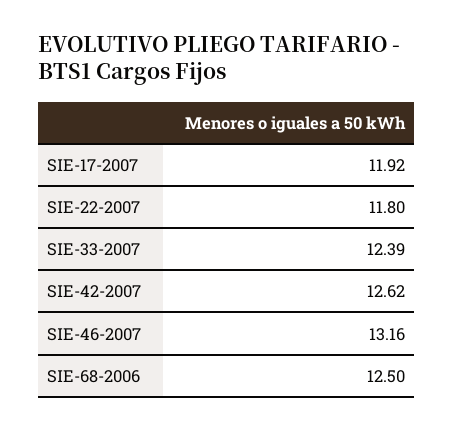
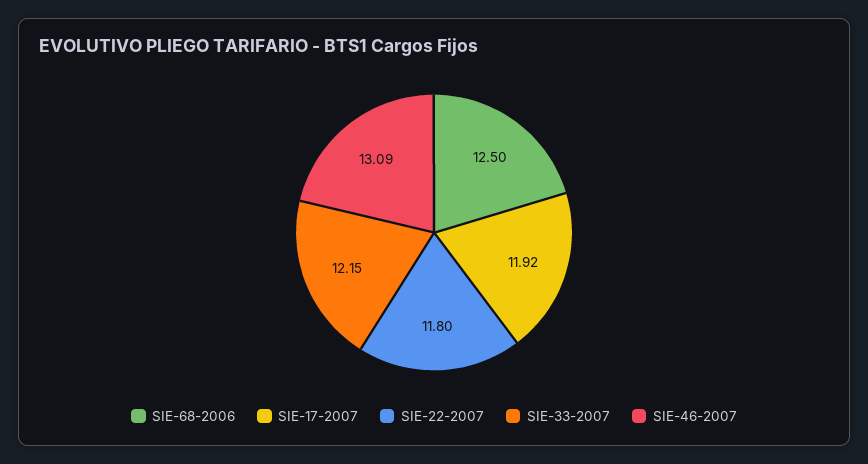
SIE-33-2007: 12.39 -> 12.15
SIE-42-2007: 12.62 -> none
SIE-46-2007: 13.16 -> 13.09

